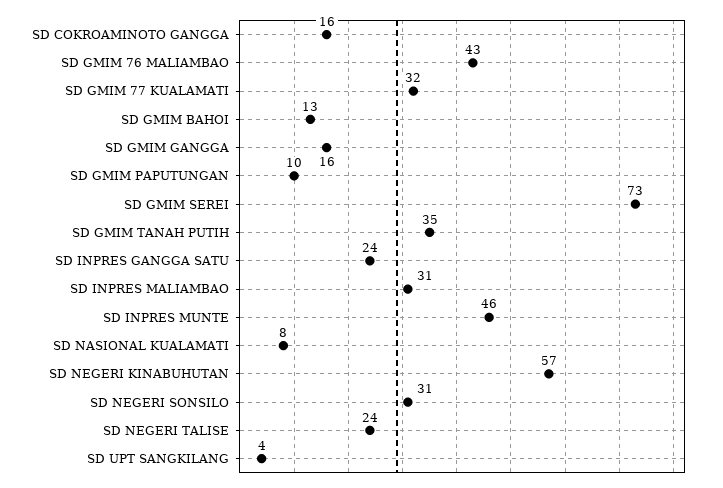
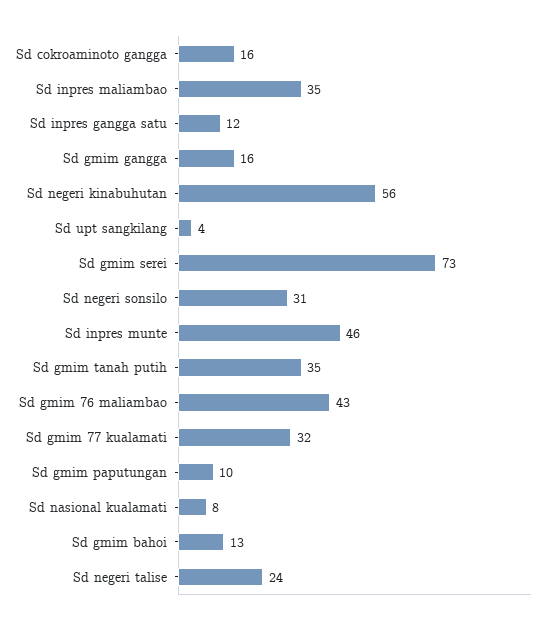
SD INPRES GANGGA SATU: 24 -> 12
SD INPRES MALIAMBAO: 31 -> 35
SD NEGERI KINABUHUTAN: 57 -> 56

